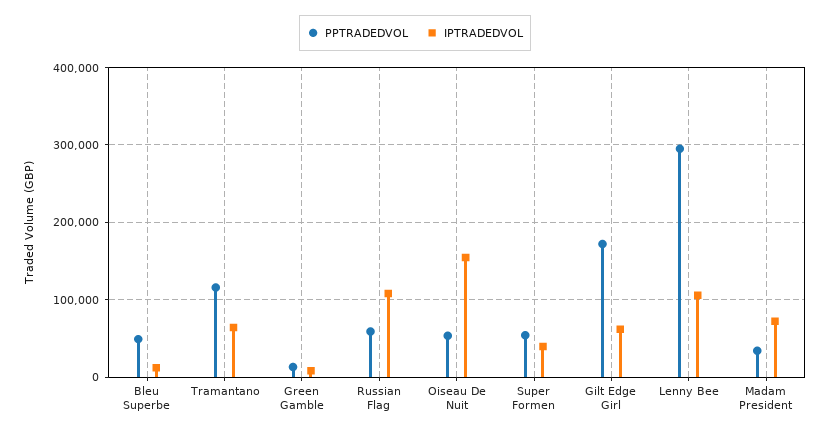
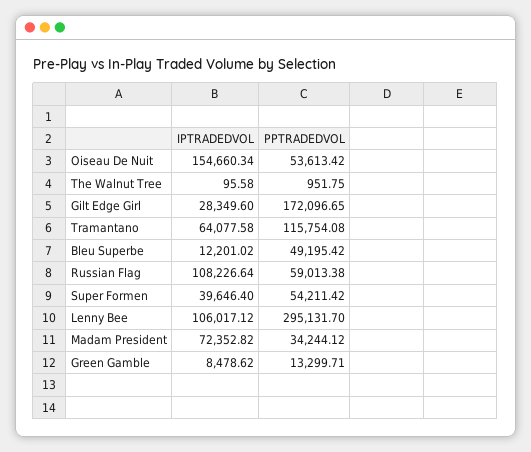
IPTRADEDVOL, Gilt Edge Girl: 60000 -> 28349.6
IPTRADEDVOL, The Walnut Tree: none -> 95.58
PPTRADEDVOL, The Walnut Tree: none -> 951.75

